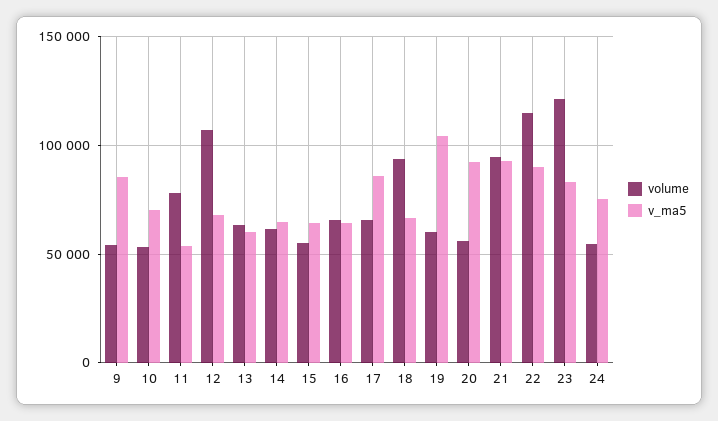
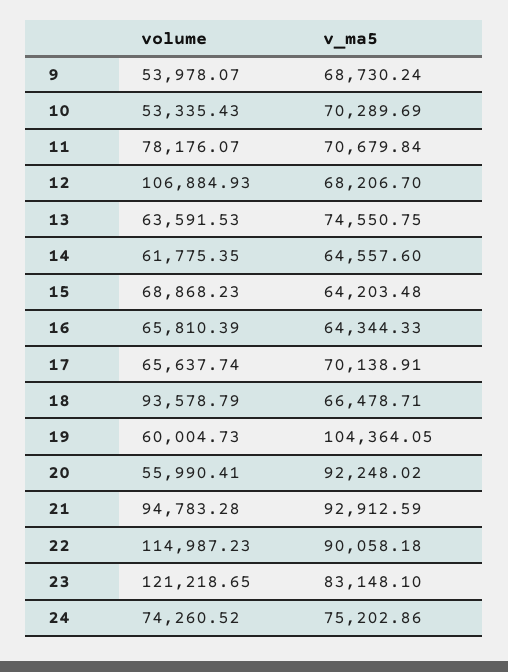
v_ma5, 9: 85000 -> 68730.24
v_ma5, 11: 55000 -> 70679.84
v_ma5, 13: 60000 -> 74550.75
volume, 15: 55000 -> 68868.23
v_ma5, 17: 85000 -> 70138.91
volume, 24: 55000 -> 74260.52

